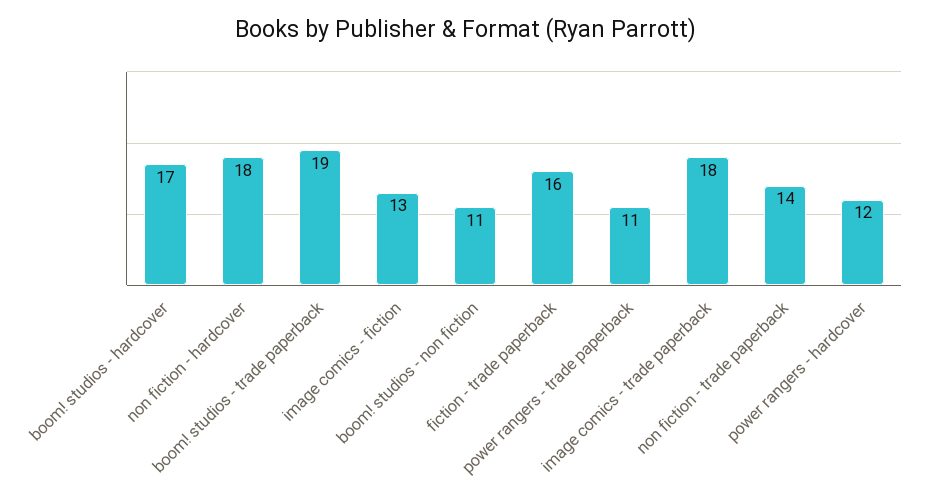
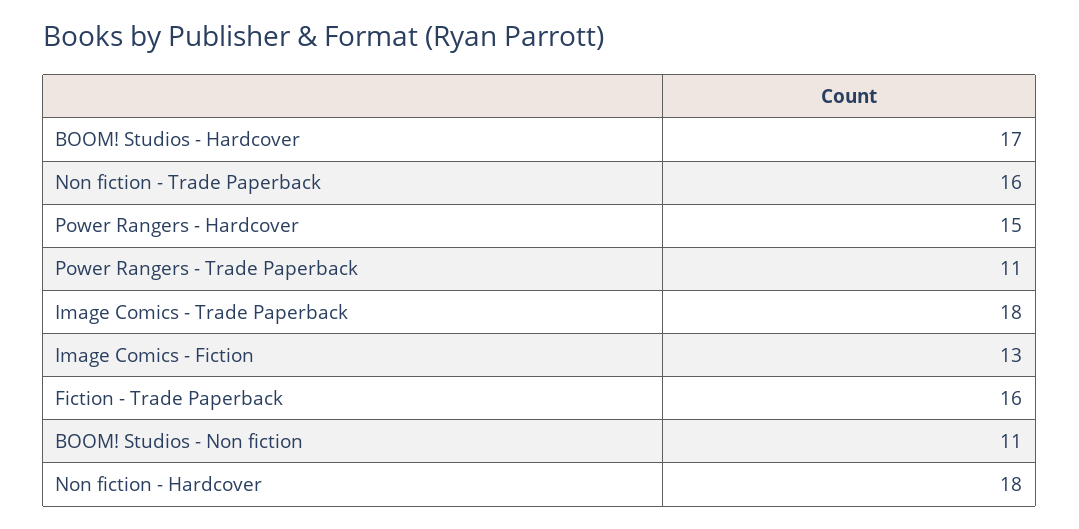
boom! studios - trade paperback: 19 -> none
non fiction - trade paperback: 14 -> 16
power rangers - hardcover: 12 -> 15

